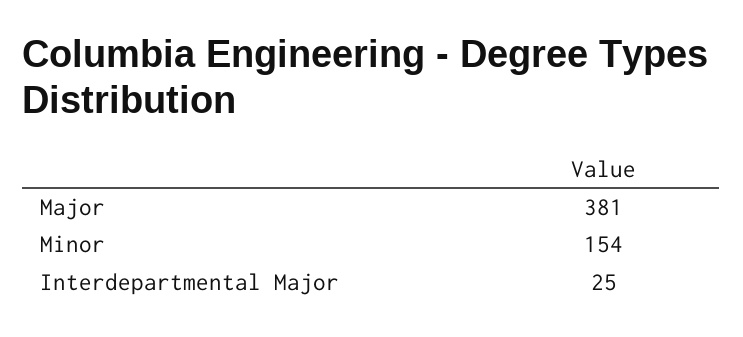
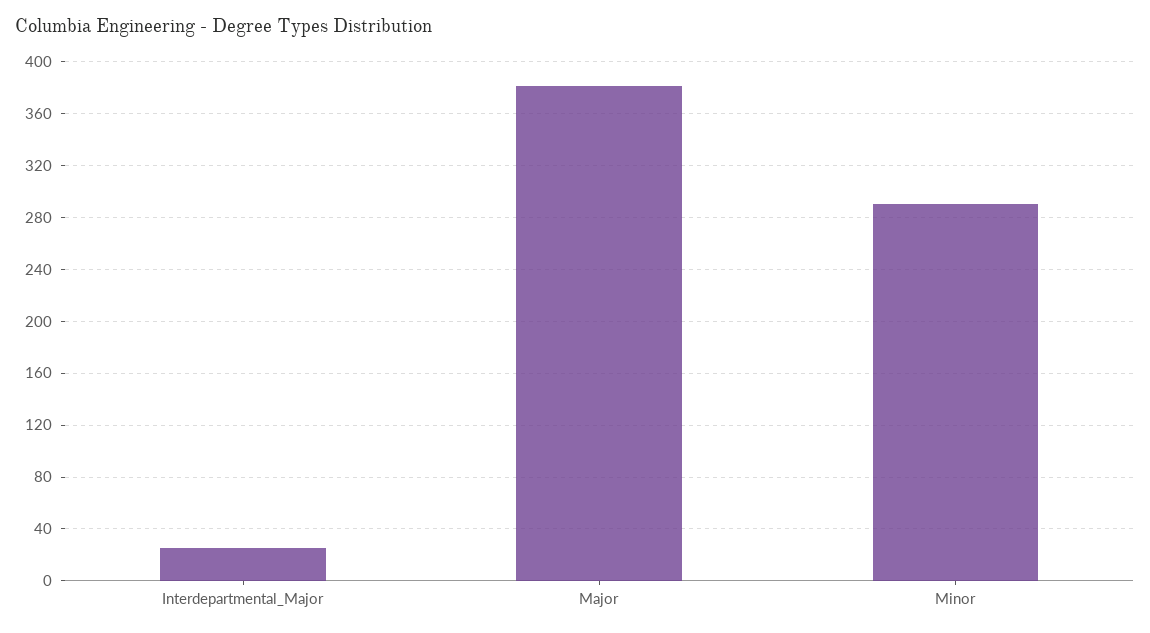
Minor: 154 -> 290

